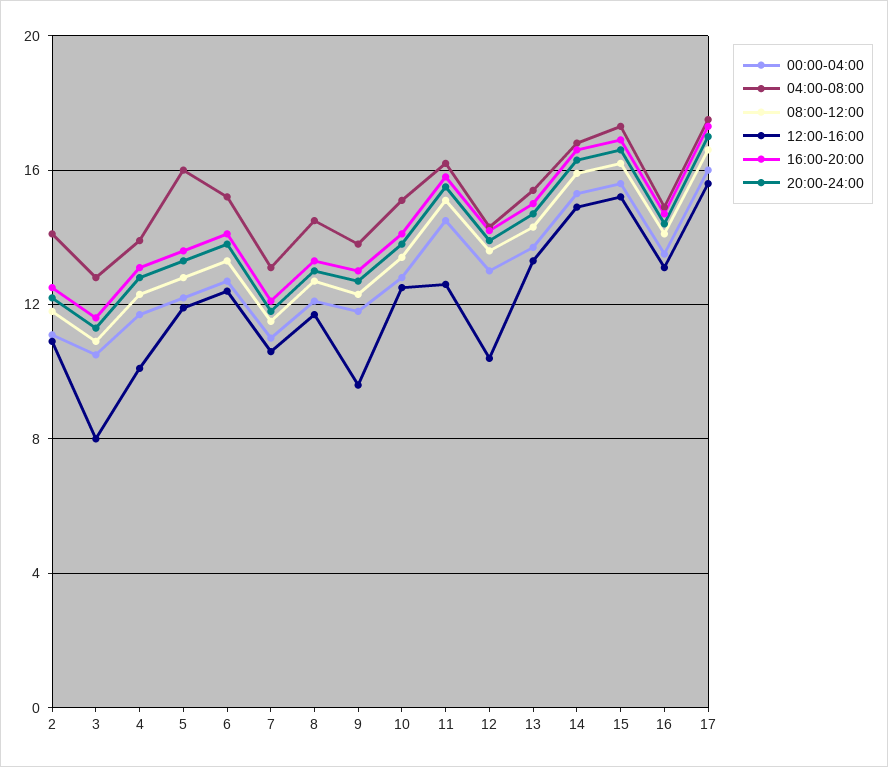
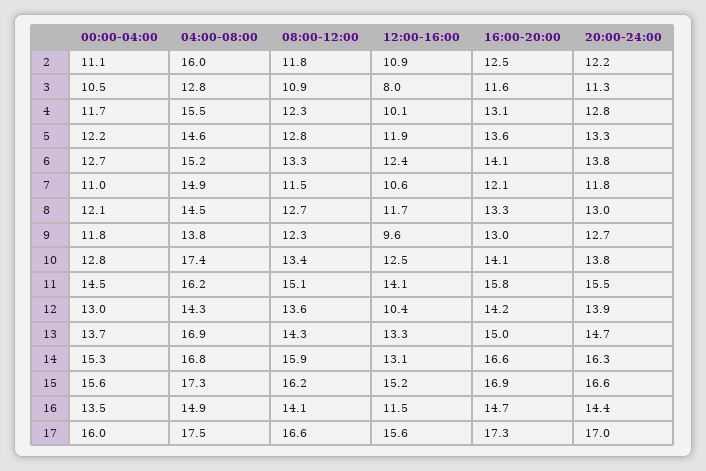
04:00-08:00, 2: 14 -> 16
04:00-08:00, 4: 14 -> 15.5
04:00-08:00, 5: 16 -> 14.6
04:00-08:00, 7: 13 -> 14.9
04:00-08:00, 10: 15 -> 17.4
12:00-16:00, 11: 12.5 -> 14.1
04:00-08:00, 13: 15.5 -> 16.9
12:00-16:00, 14: 15 -> 13.1
12:00-16:00, 16: 13 -> 11.5

